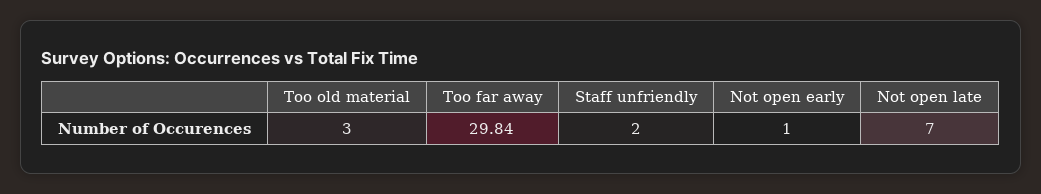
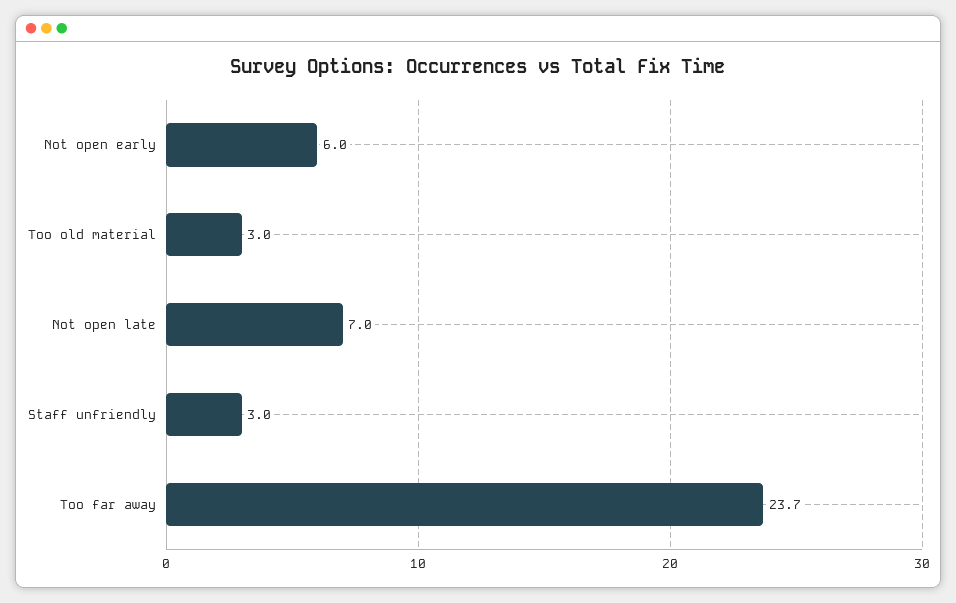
Too far away: 29.84 -> 23.7
Staff unfriendly: 2 -> 3
Not open early: 1 -> 6

